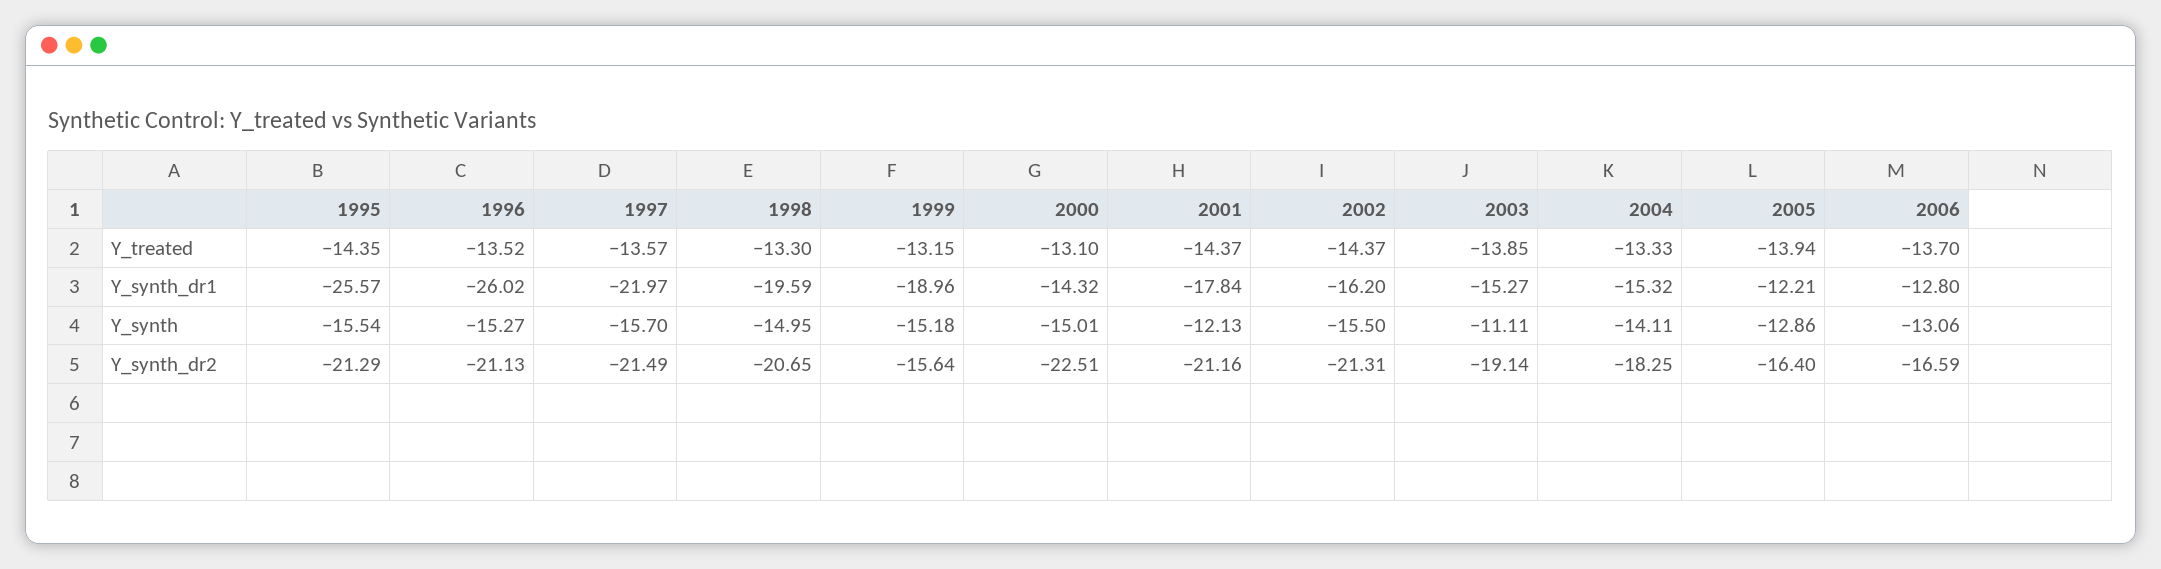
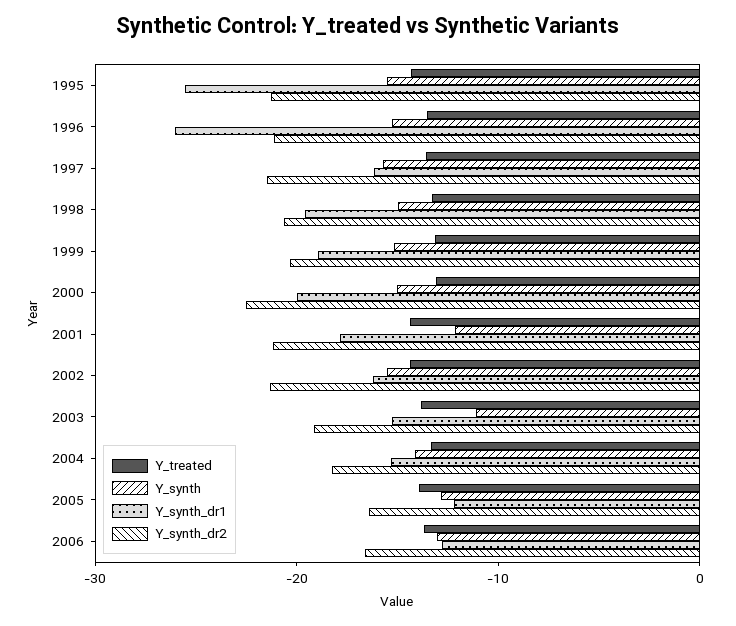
Y_synth_dr1, 1997: -21.97 -> -16
Y_synth_dr1, 2000: -14.32 -> -20
Y_synth_dr2, 1999: -15.64 -> -20

